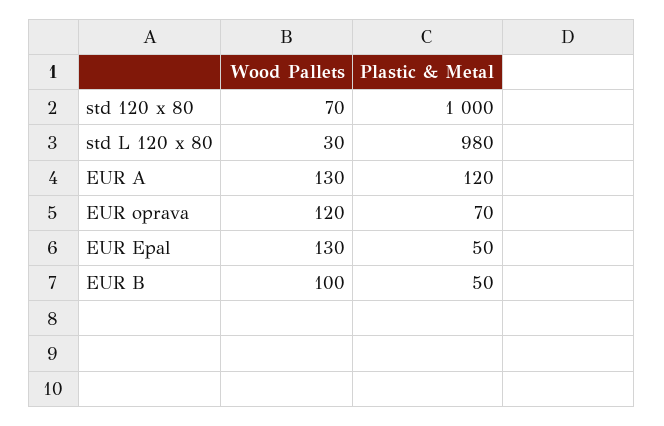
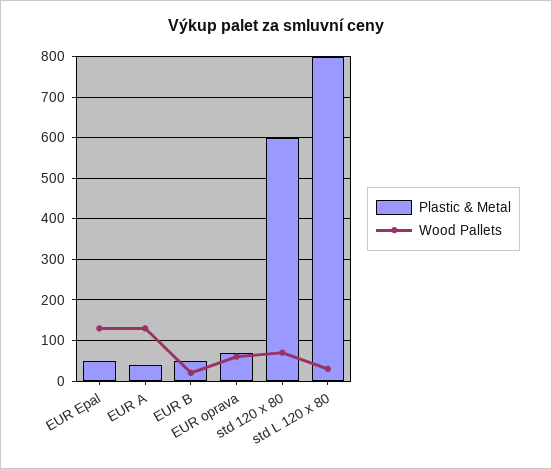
Plastic & Metal, std 120 x 80: 1000 -> 600
Plastic & Metal, std L 120 x 80: 980 -> 800
Plastic & Metal, EUR A: 120 -> 40
Wood Pallets, EUR oprava: 120 -> 60
Wood Pallets, EUR B: 100 -> 20

